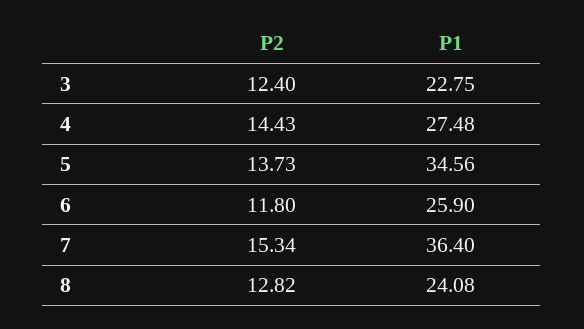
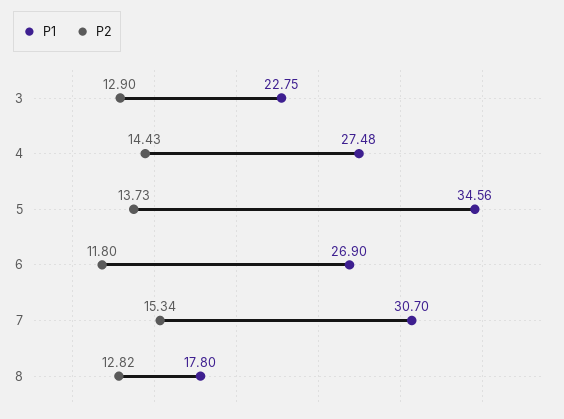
P2, 3: 12.4 -> 12.9
P1, 6: 25.9 -> 26.9
P1, 7: 36.4 -> 30.7
P1, 8: 24.08 -> 17.8

